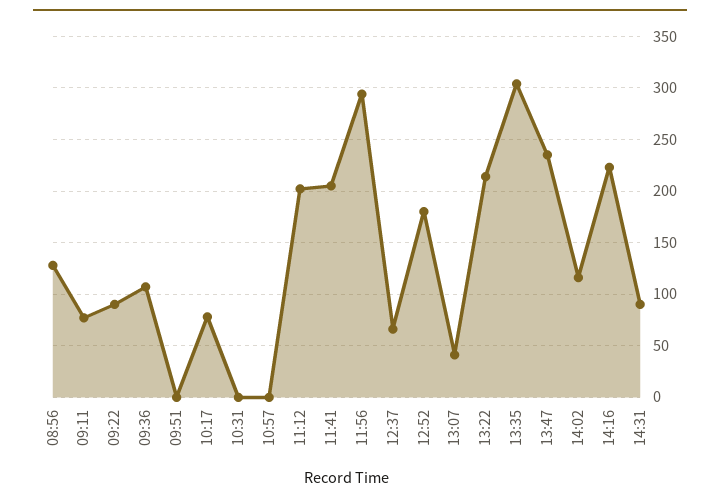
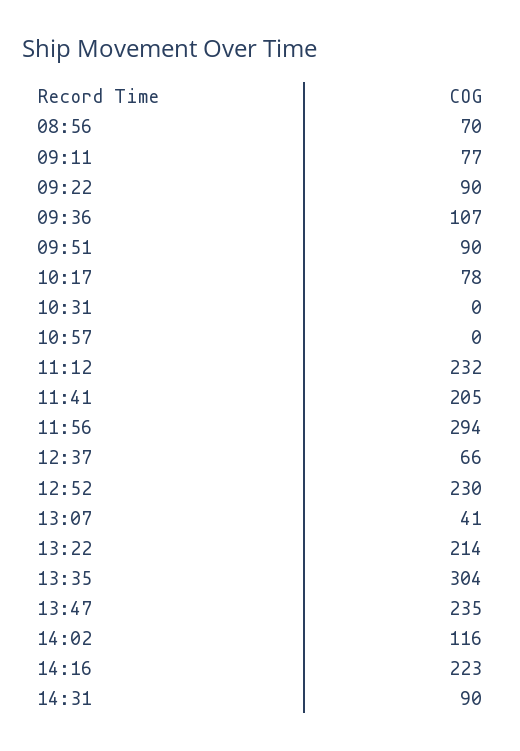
08:56: 130 -> 70
09:51: 0 -> 90
11:12: 200 -> 232
12:52: 180 -> 230

